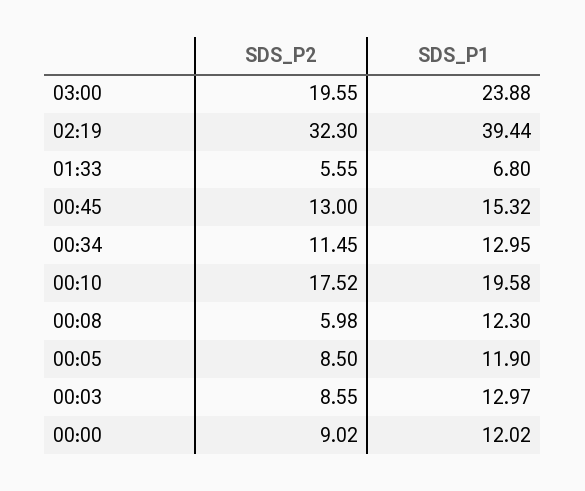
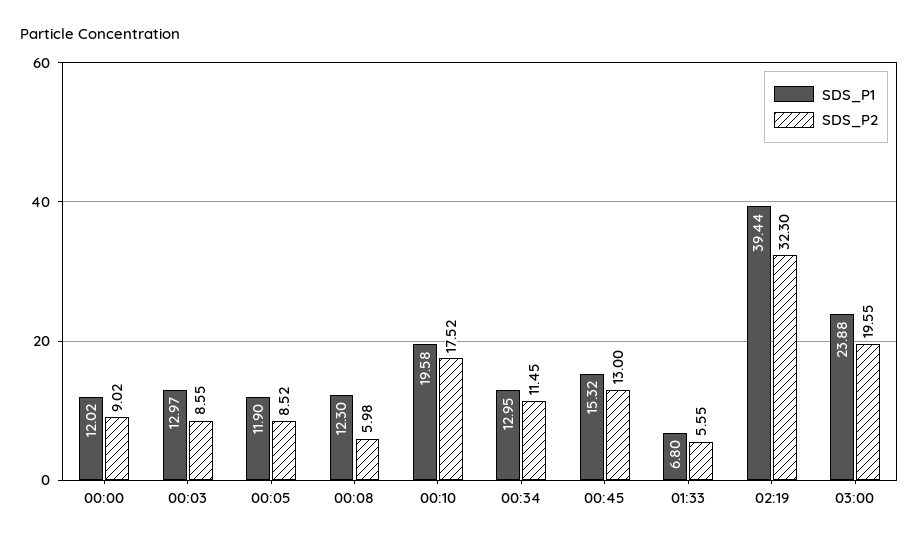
SDS_P2, 00:05: 8.5 -> 8.52

